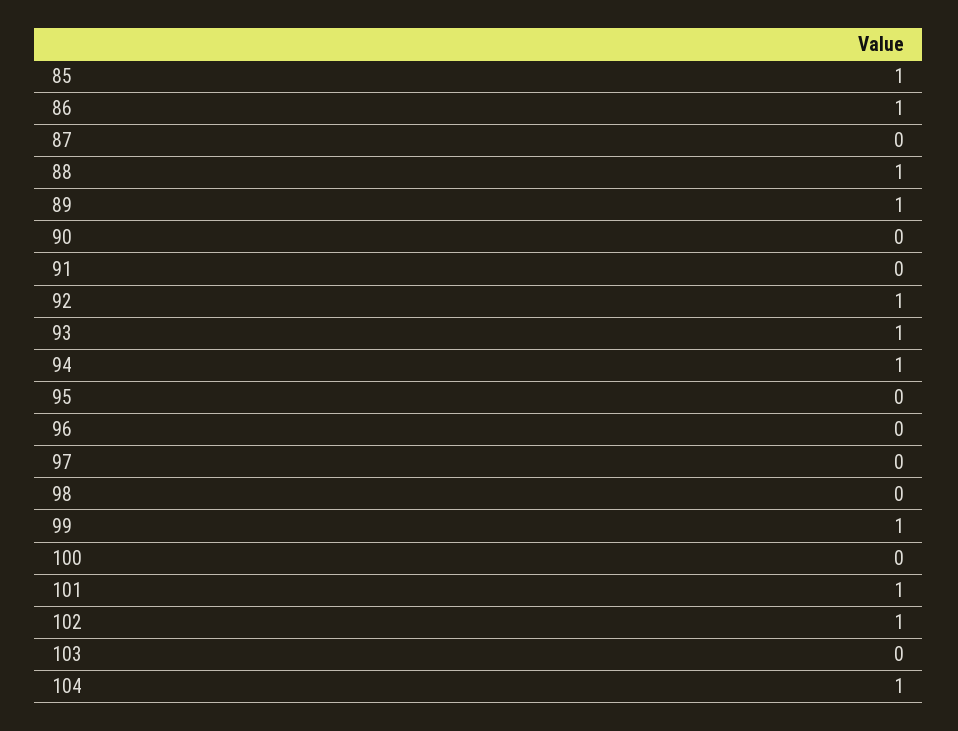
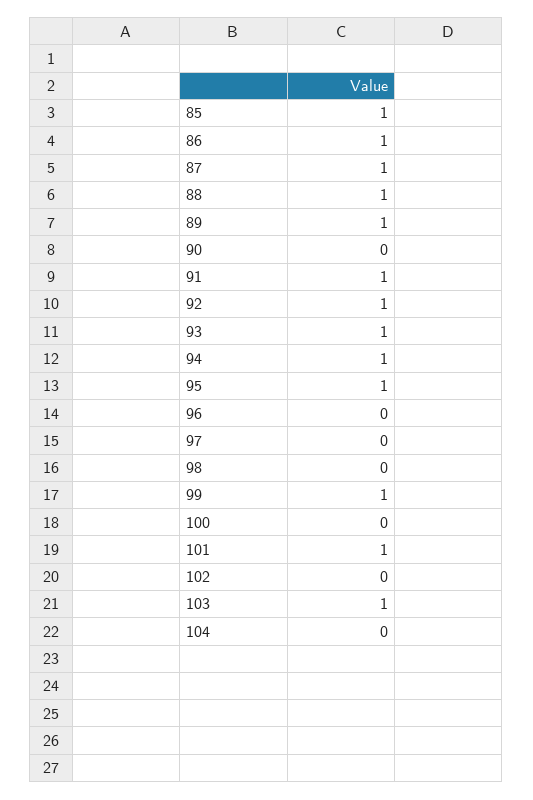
87: 0 -> 1
91: 0 -> 1
95: 0 -> 1
102: 1 -> 0
103: 0 -> 1
104: 1 -> 0

